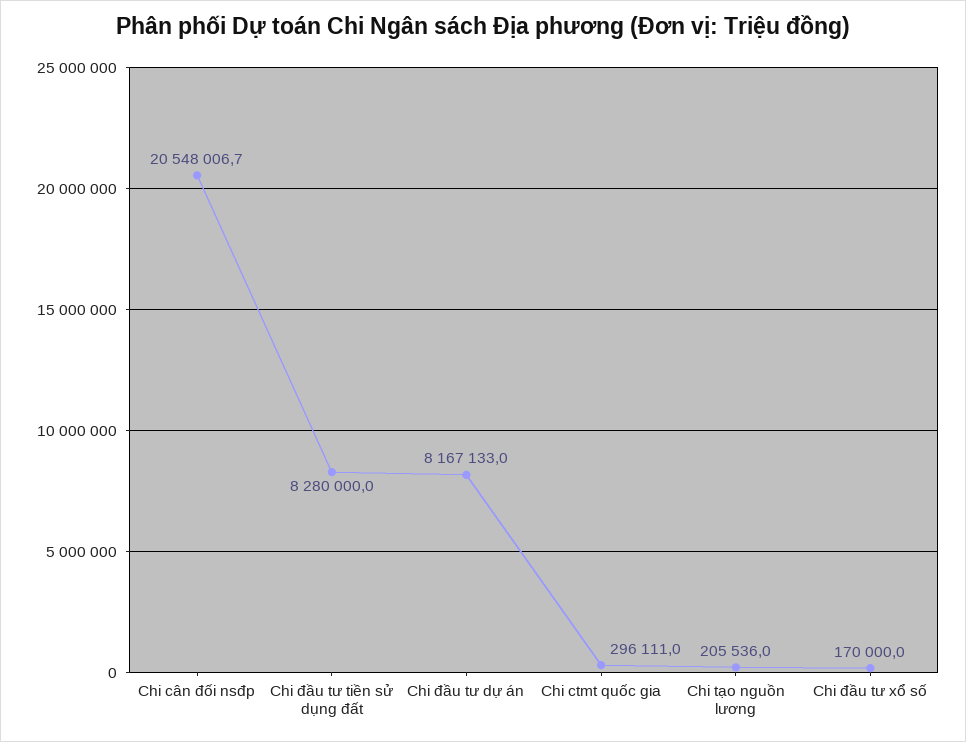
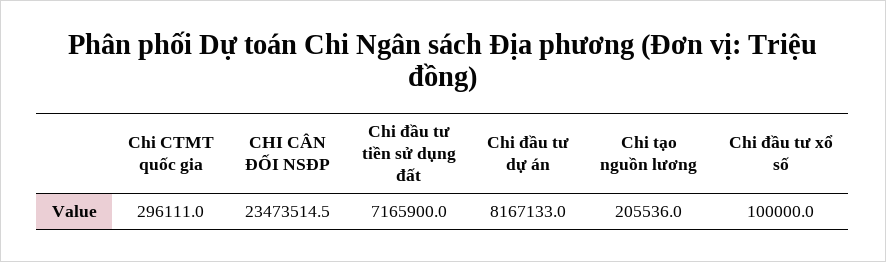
Chi cân đối nsđp: 20548006.7 -> 23473514.5
Chi đầu tư tiền sử dụng đất: 8280000 -> 7165900
Chi đầu tư xổ số: 170000 -> 100000

